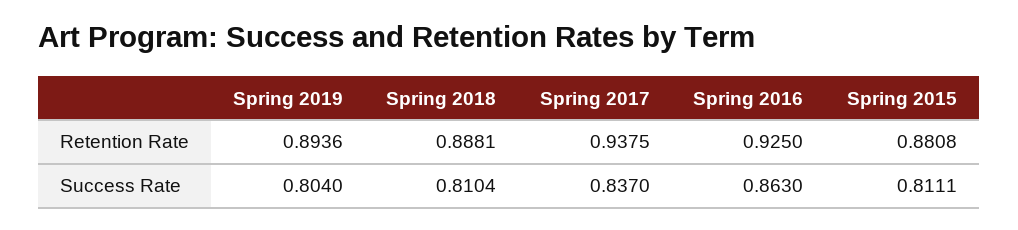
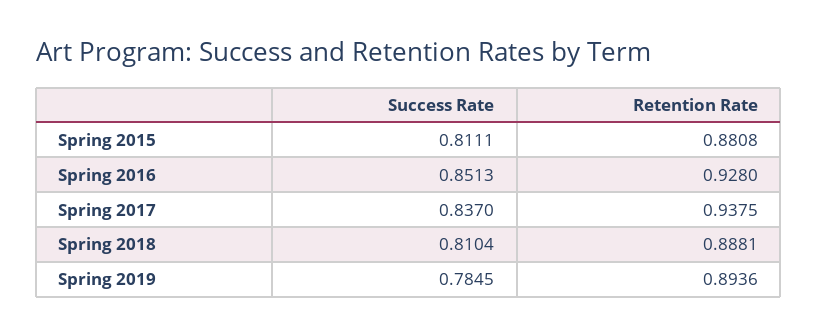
Spring 2016, Retention Rate: 0.925 -> 0.928
Spring 2019, Success Rate: 0.804 -> 0.7845
Spring 2016, Success Rate: 0.863 -> 0.8513

